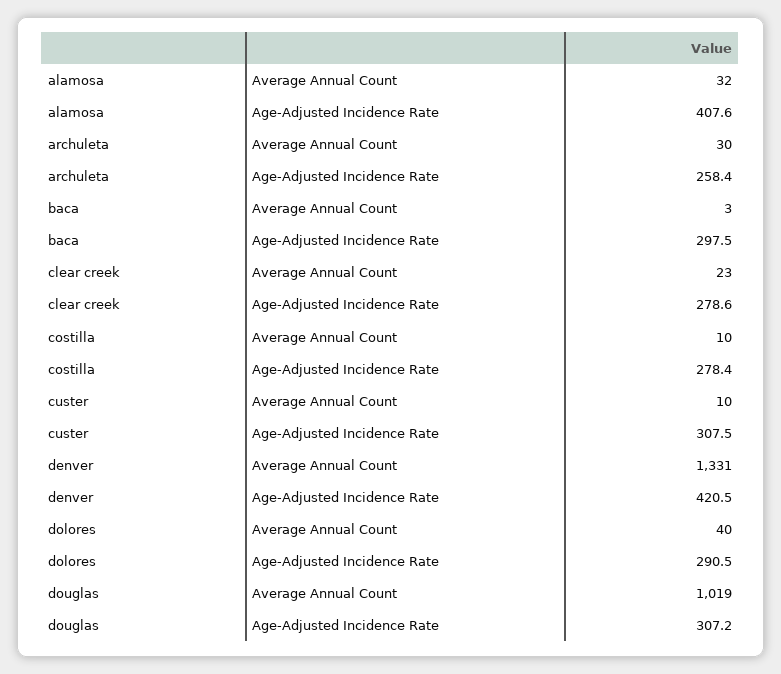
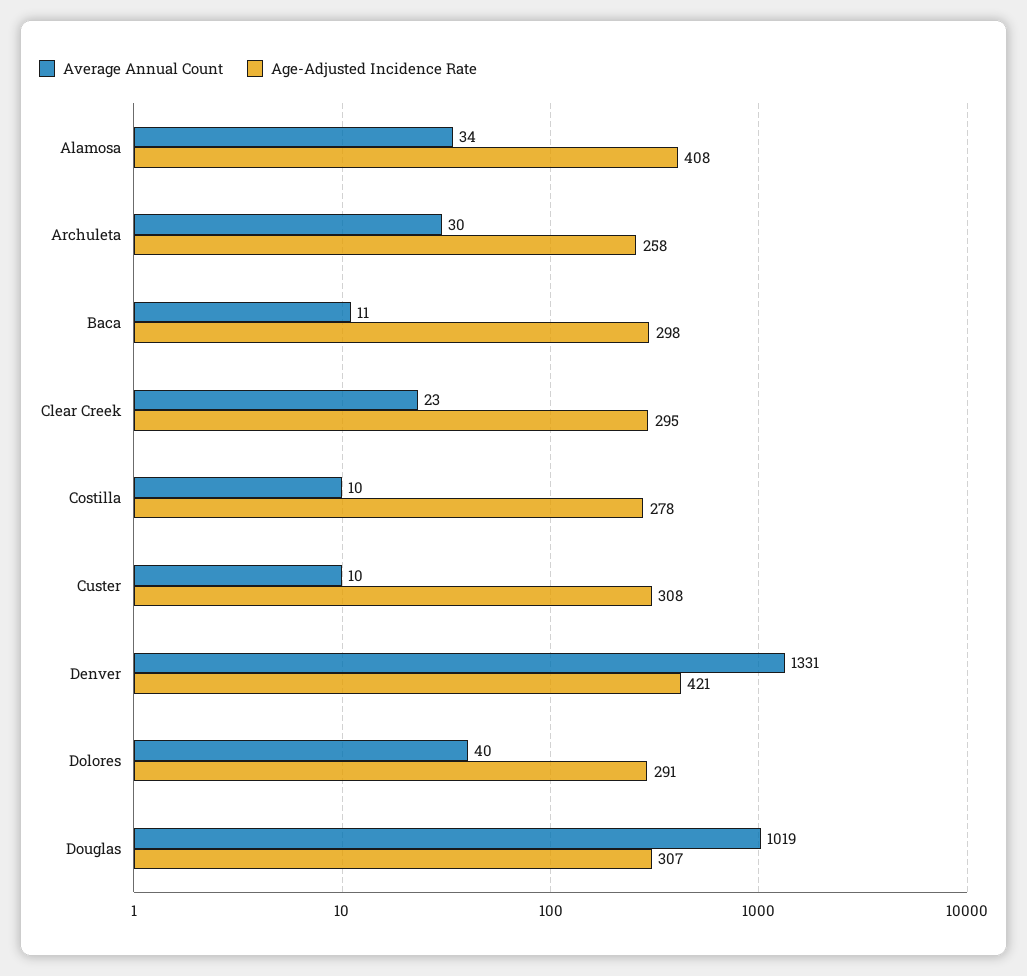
Average Annual Count, alamosa: 32 -> 34
Average Annual Count, baca: 3 -> 11
Age-Adjusted Incidence Rate, clear creek: 278.6 -> 295

